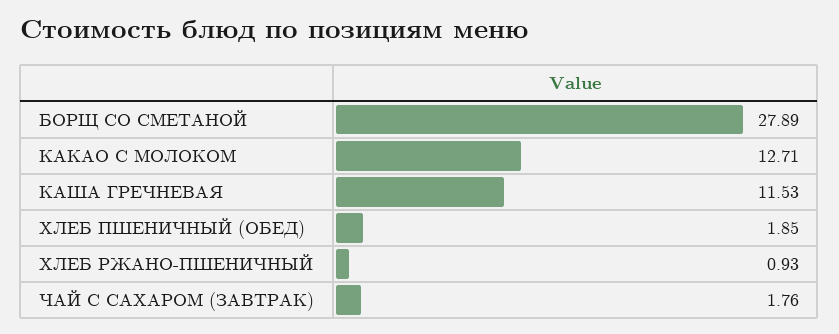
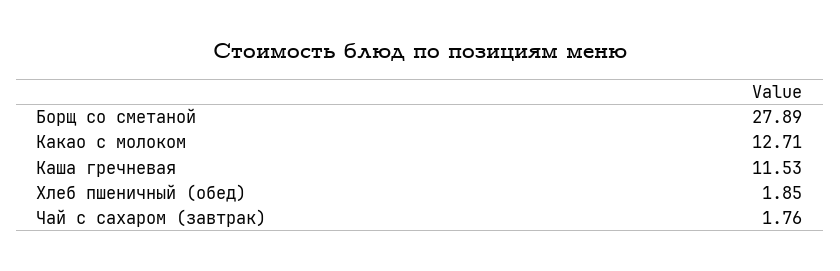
ХЛЕБ РЖАНО-ПШЕНИЧНЫЙ: 0.93 -> none

